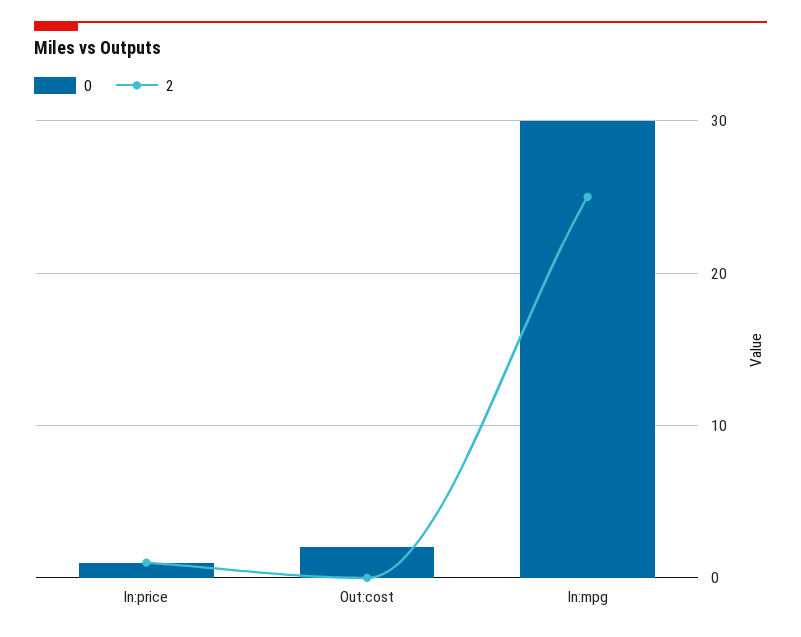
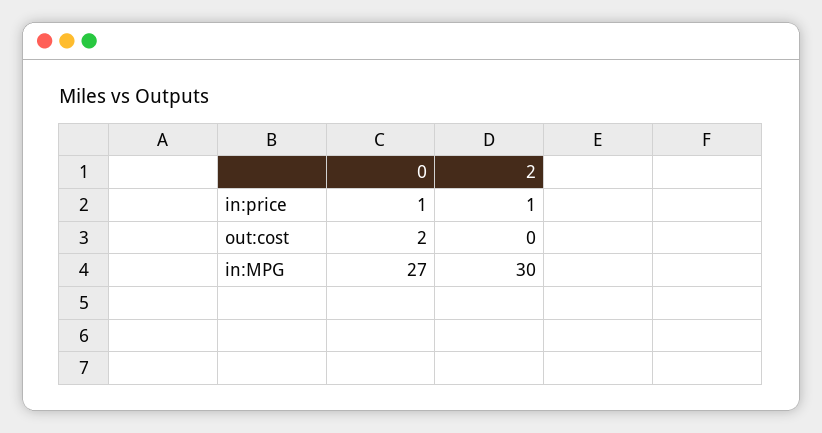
0, In:mpg: 30 -> 27
2, In:mpg: 25 -> 30

